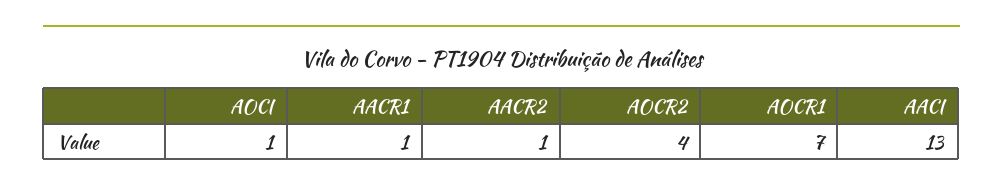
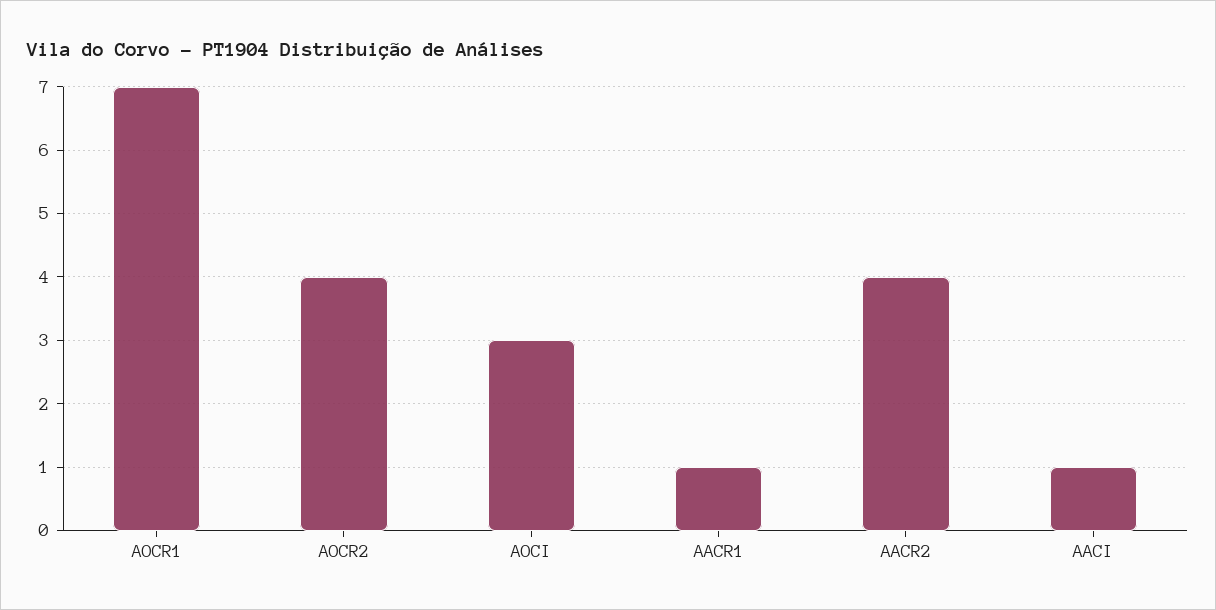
AOCI: 1 -> 3
AACR2: 1 -> 4
AACI: 13 -> 1

